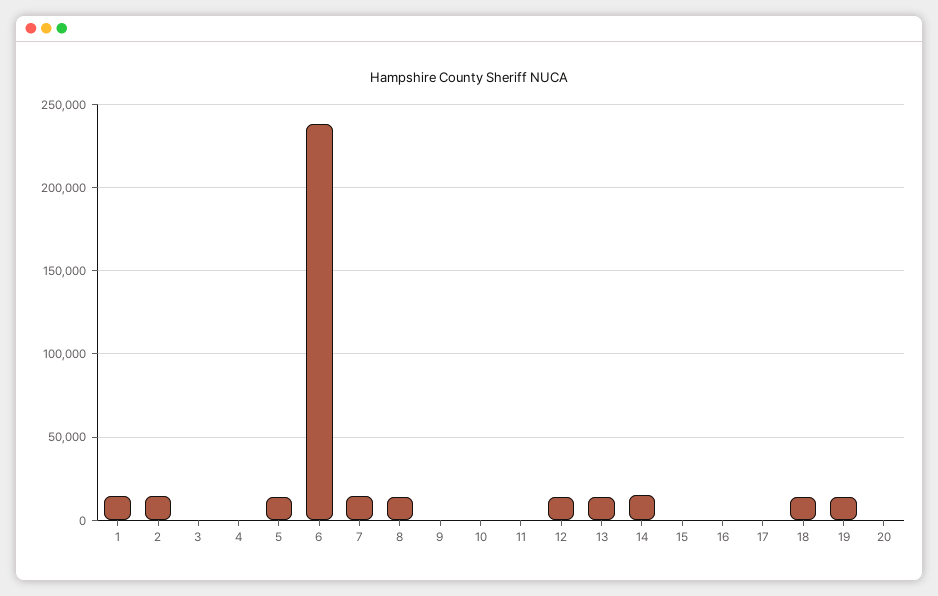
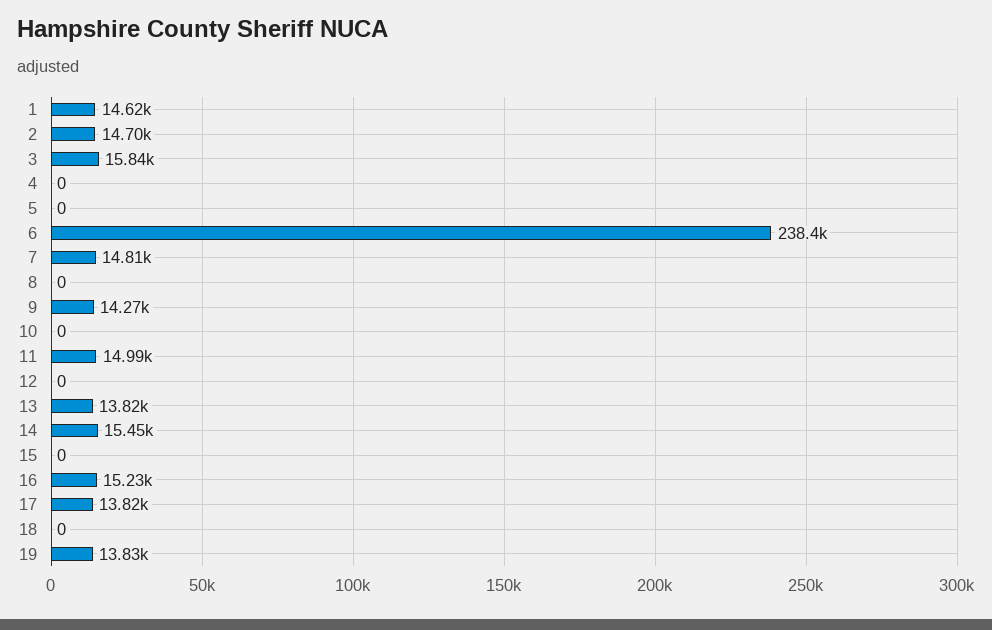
3: 0 -> 15840
5: 15000 -> 0
8: 15000 -> 0
9: 0 -> 14270
11: 0 -> 14990
12: 15000 -> 0
16: 0 -> 15230
17: 0 -> 13820
18: 15000 -> 0
20: 0 -> none

